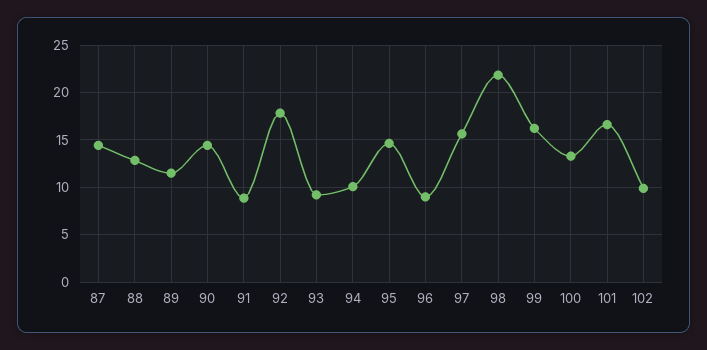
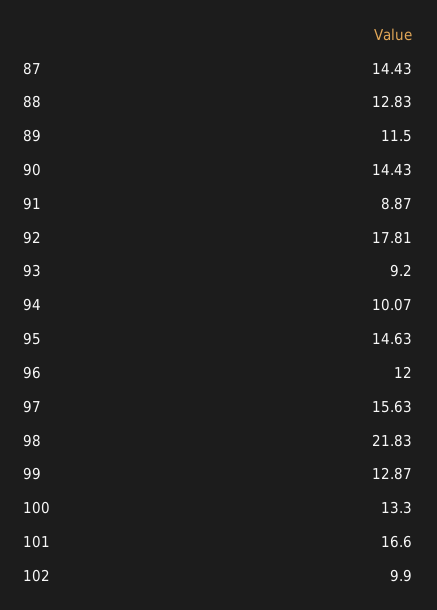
96: 9 -> 12
99: 16 -> 12.87

